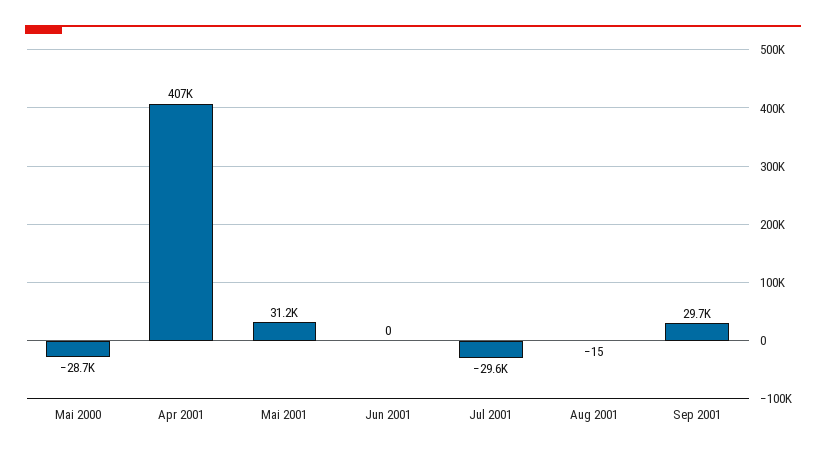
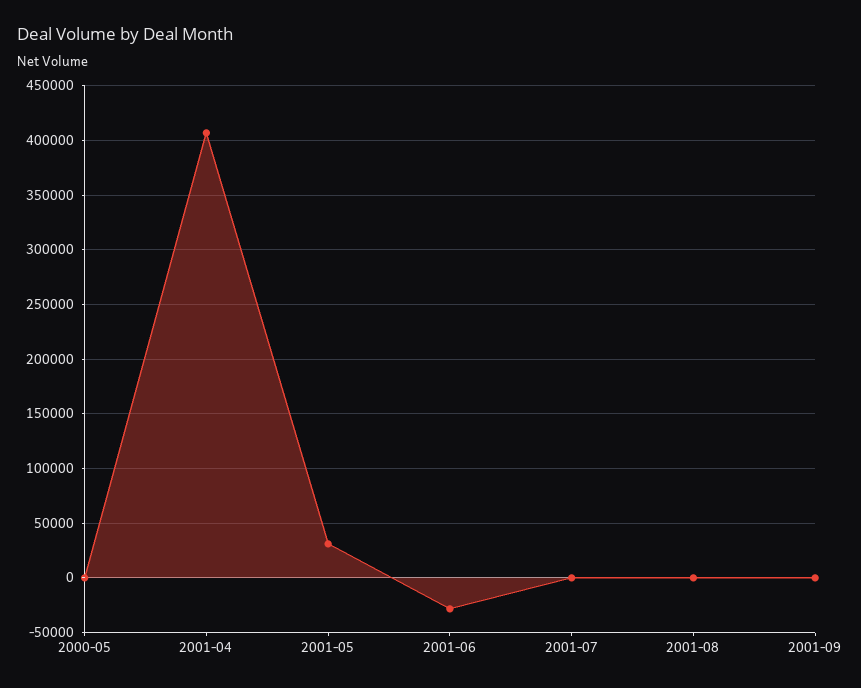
Mai 2000: -28700 -> 0
Jun 2001: 0 -> -30000
Jul 2001: -29600 -> 0
Sep 2001: 29700 -> 0

